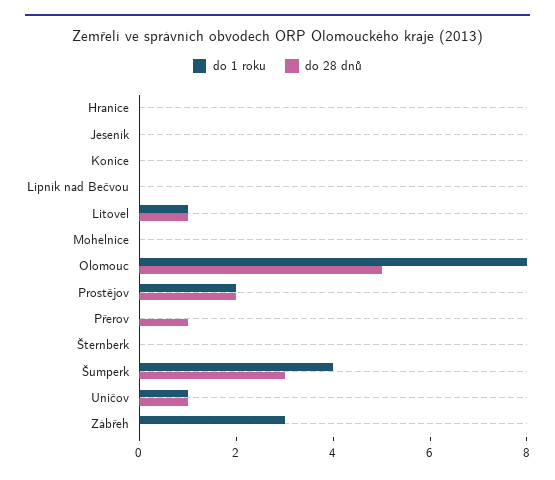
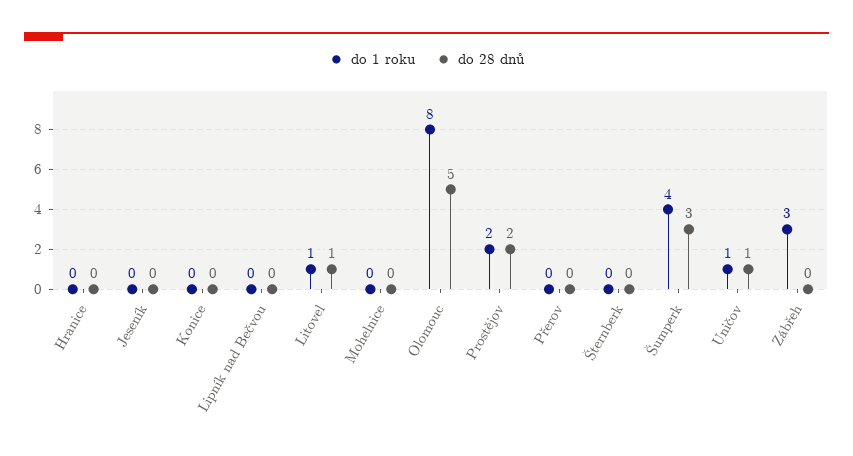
do 28 dnů, Přerov: 1 -> 0

